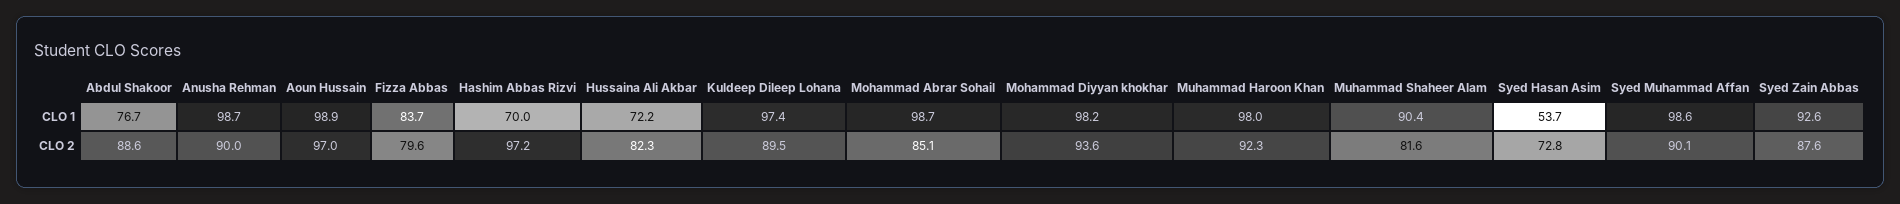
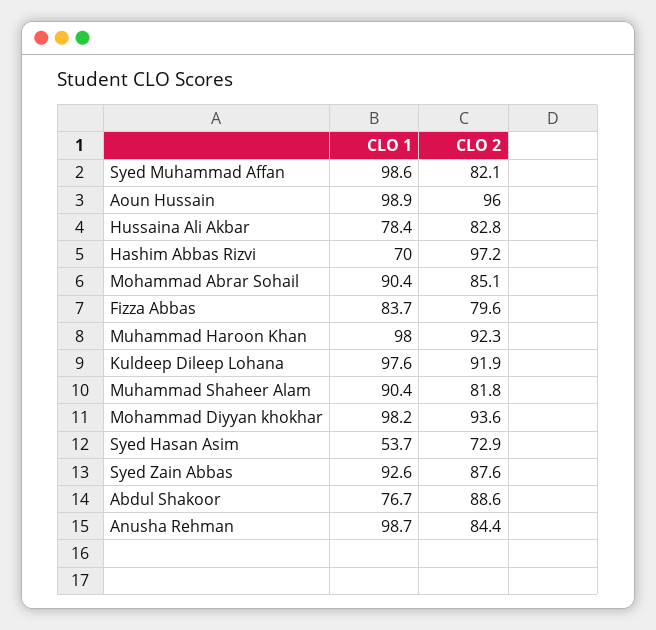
Hussaina Ali Akbar, CLO 1: 72.2 -> 78.4
Kuldeep Dileep Lohana, CLO 1: 97.4 -> 97.6
Mohammad Abrar Sohail, CLO 1: 98.7 -> 90.4
Anusha Rehman, CLO 2: 90 -> 84.4
Aoun Hussain, CLO 2: 97 -> 96
Hussaina Ali Akbar, CLO 2: 82.3 -> 82.8
Kuldeep Dileep Lohana, CLO 2: 89.5 -> 91.9
Muhammad Shaheer Alam, CLO 2: 81.6 -> 81.8
Syed Hasan Asim, CLO 2: 72.8 -> 72.9
Syed Muhammad Affan, CLO 2: 90.1 -> 82.1

